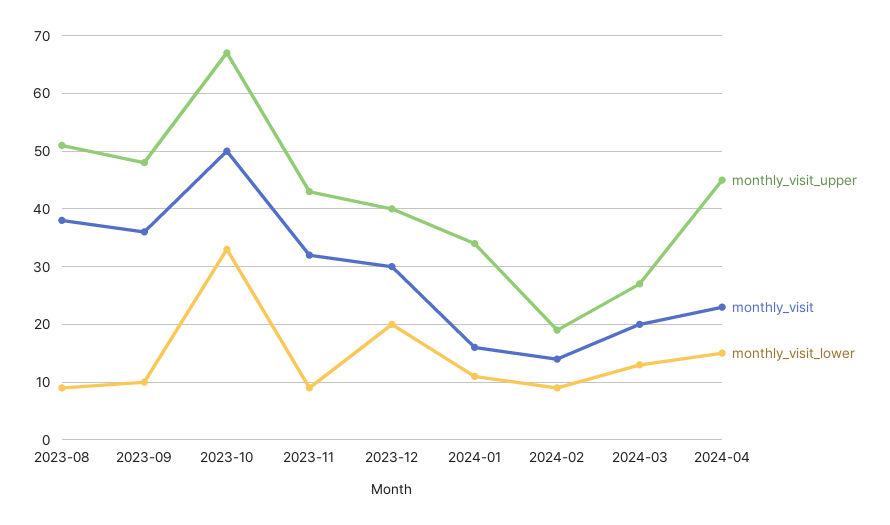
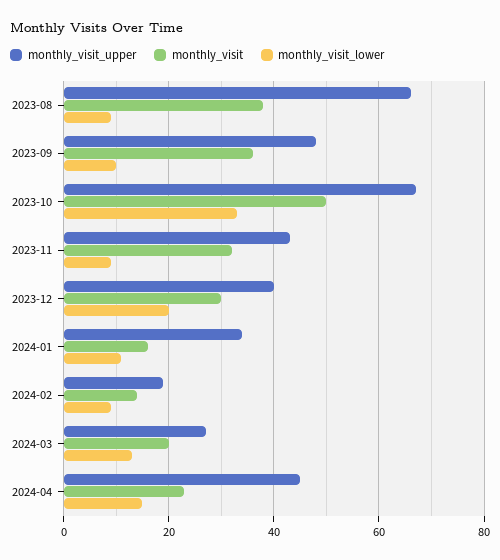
monthly_visit_upper, 2023-08: 50 -> 65

